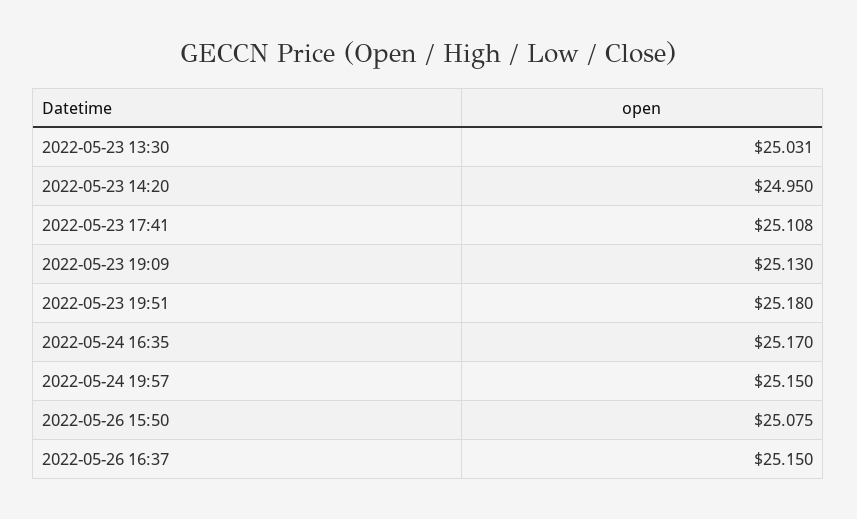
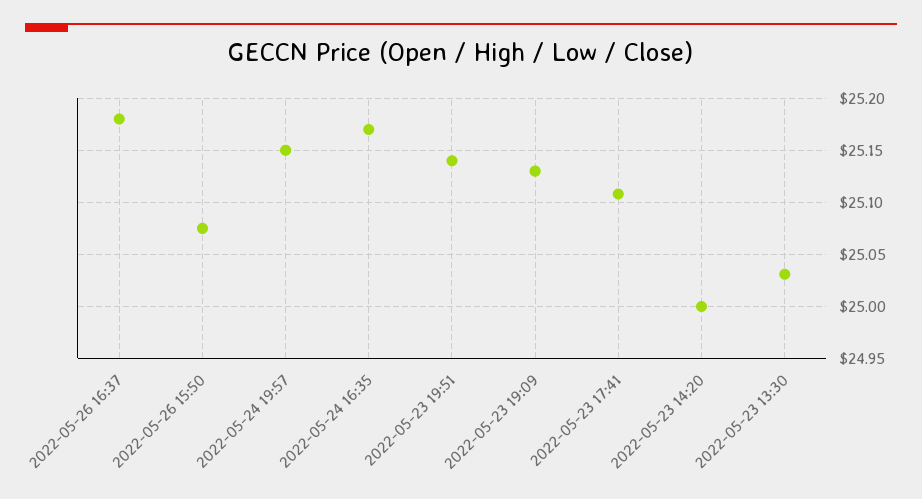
2022-05-23 14:20: 24.95 -> 25
2022-05-23 19:51: 25.18 -> 25.14
2022-05-26 16:37: 25.15 -> 25.18

